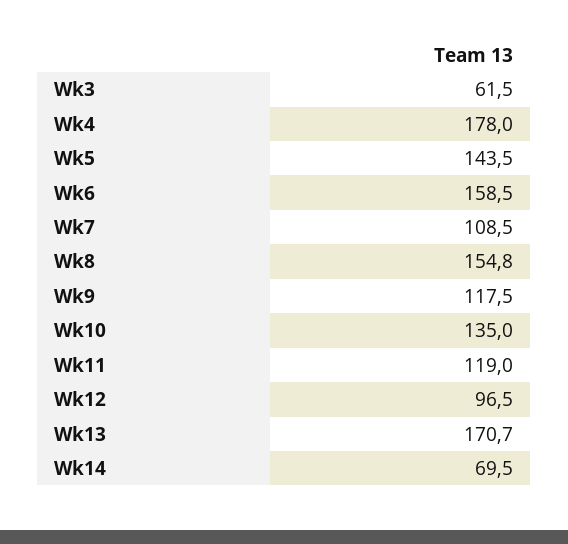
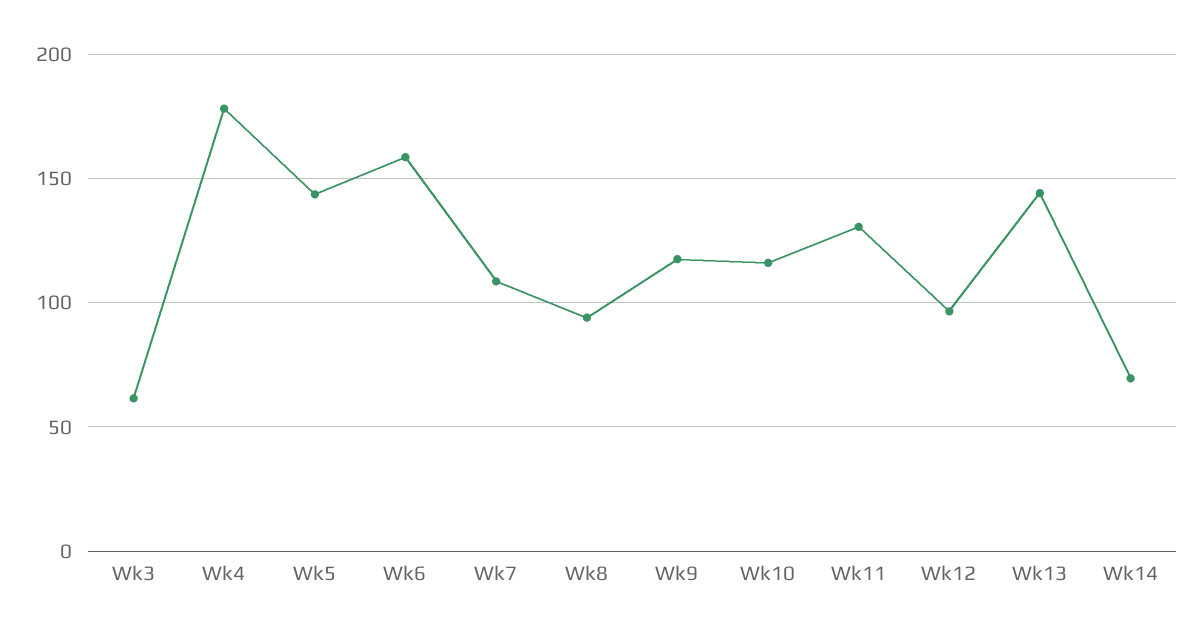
Wk8: 154.8 -> 95
Wk10: 135 -> 115
Wk11: 119 -> 130
Wk13: 170.7 -> 145

